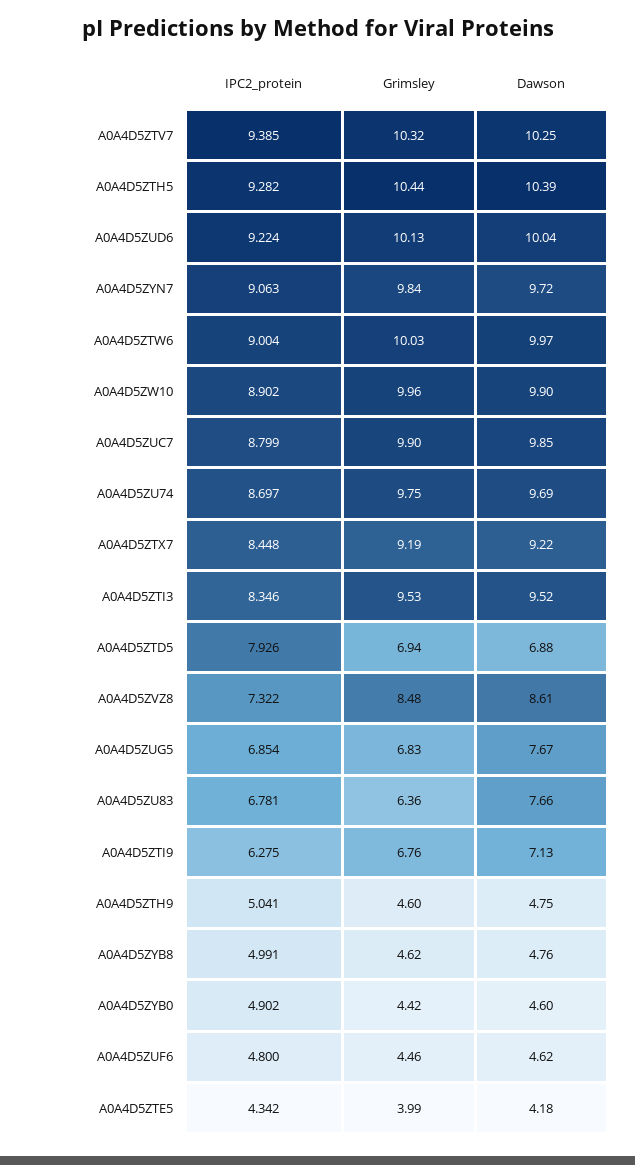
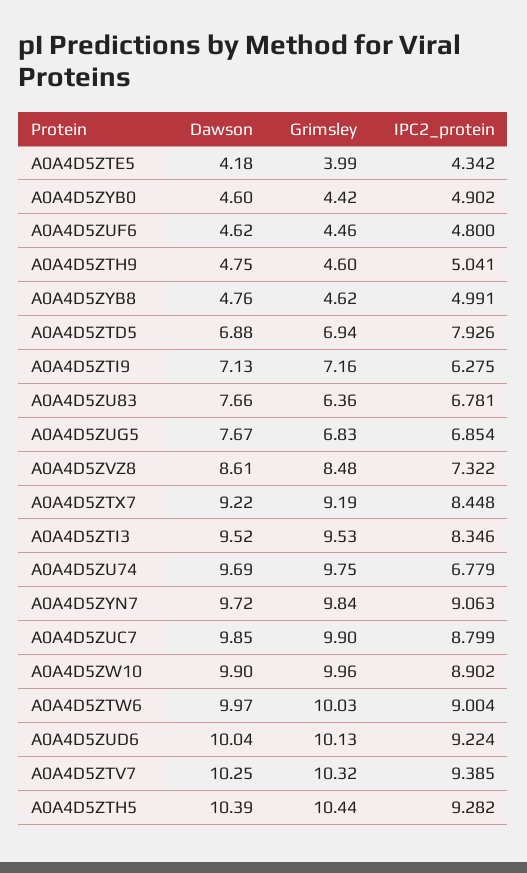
IPC2_protein, A0A4D5ZU74: 8.697 -> 6.779
Grimsley, A0A4D5ZTI9: 6.76 -> 7.16

